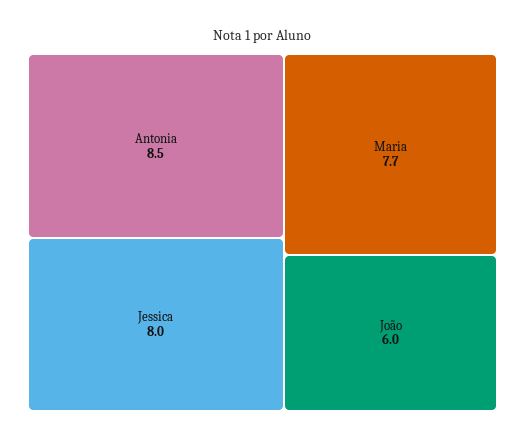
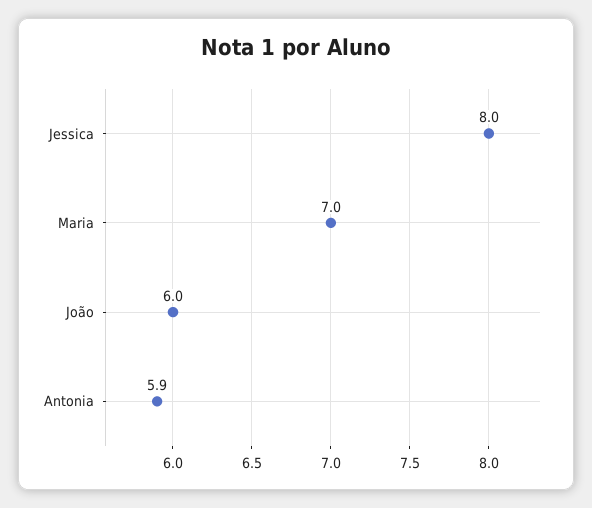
Antonia: 8.5 -> 5.9
Maria: 7.7 -> 7

